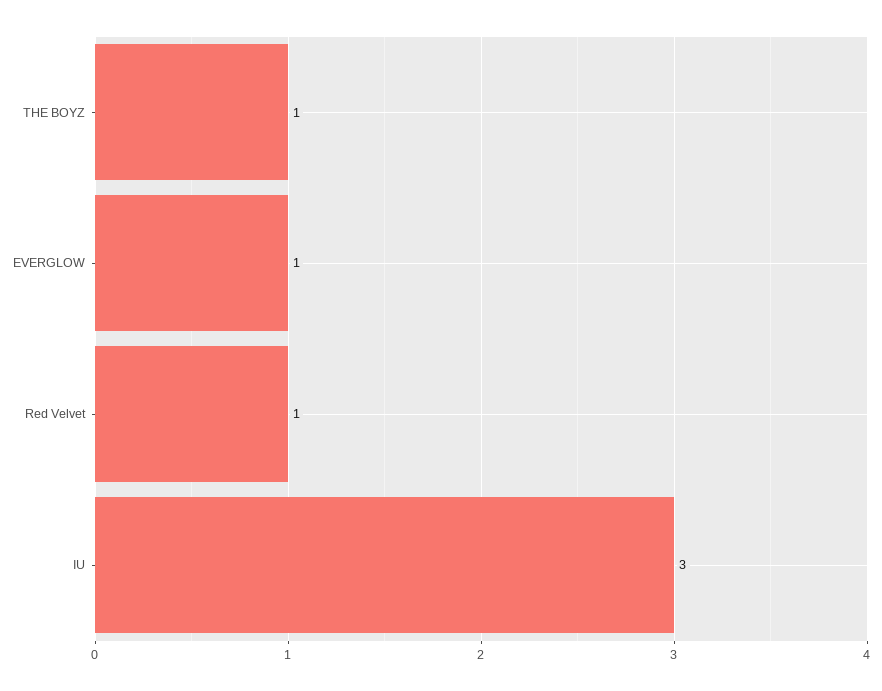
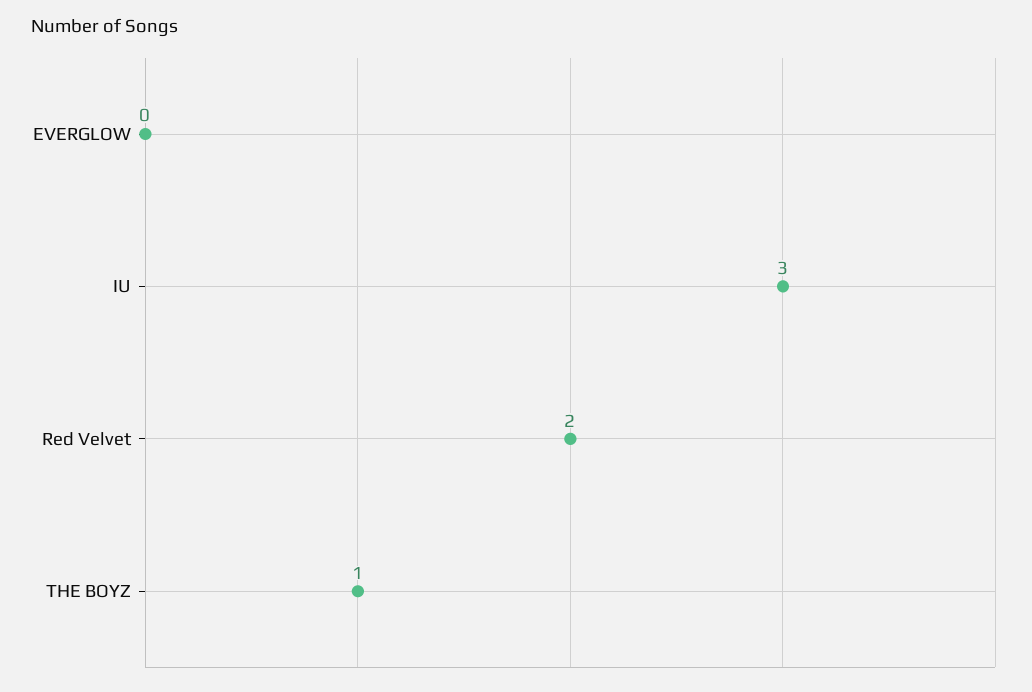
EVERGLOW: 1 -> 0
Red Velvet: 1 -> 2

